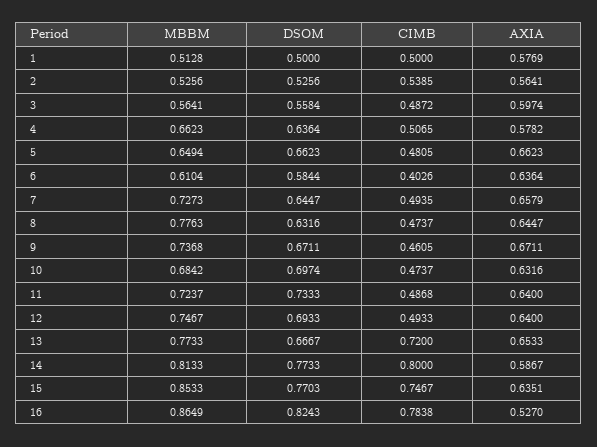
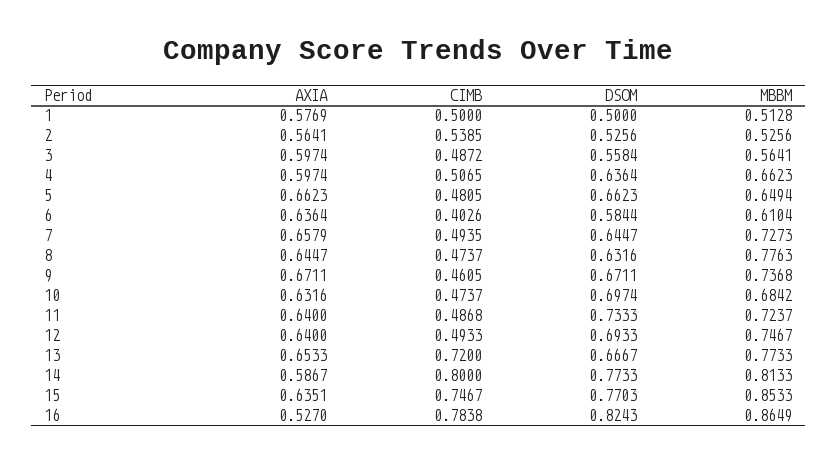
AXIA, 4: 0.5782 -> 0.5974

